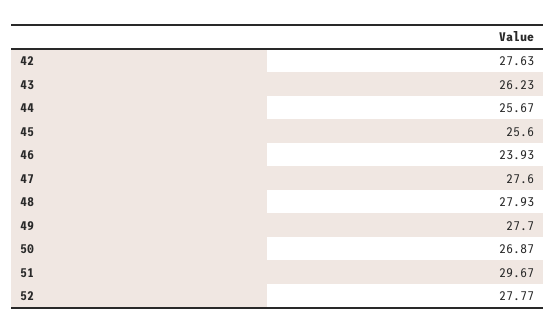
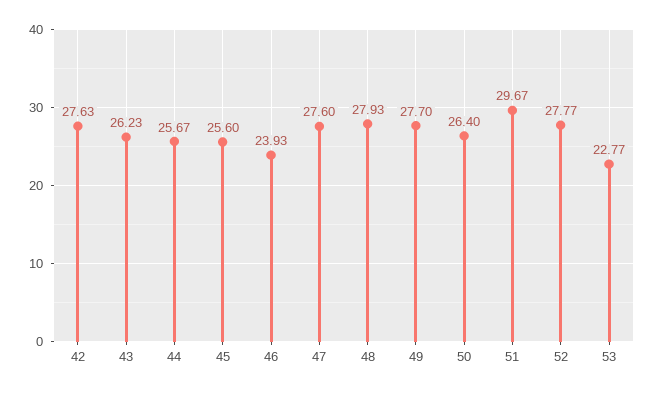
50: 26.87 -> 26.4
53: none -> 22.77

